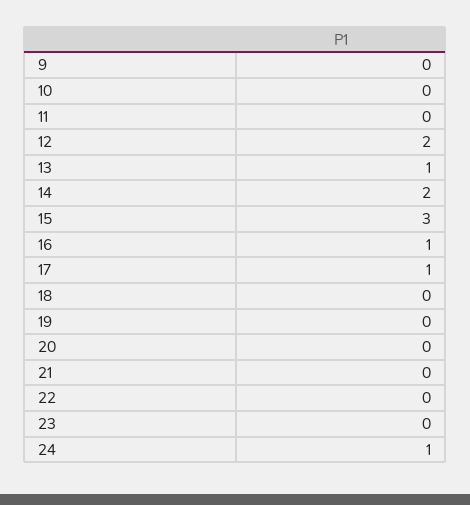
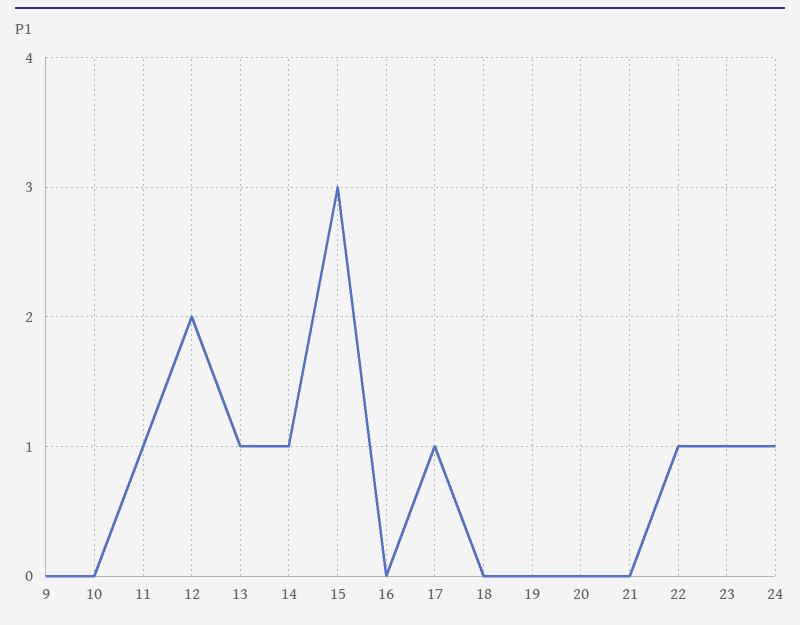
11: 0 -> 1
14: 2 -> 1
16: 1 -> 0
22: 0 -> 1
23: 0 -> 1

